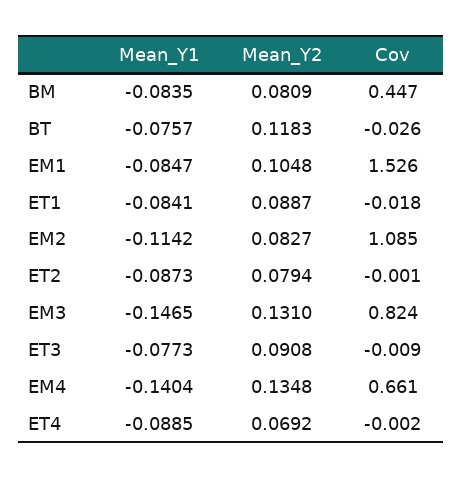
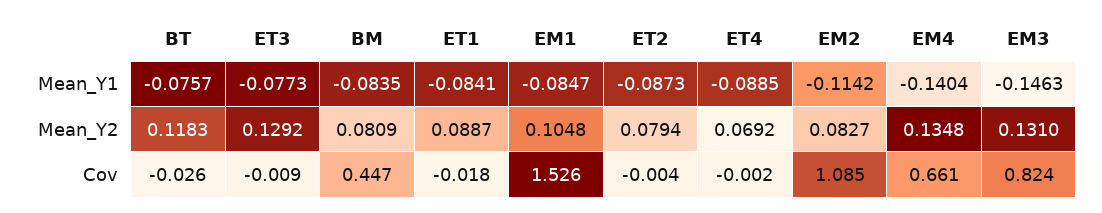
Cov, ET2: -0.001 -> -0.004
Mean_Y1, EM3: -0.1465 -> -0.1463
Mean_Y2, ET3: 0.0908 -> 0.1292

